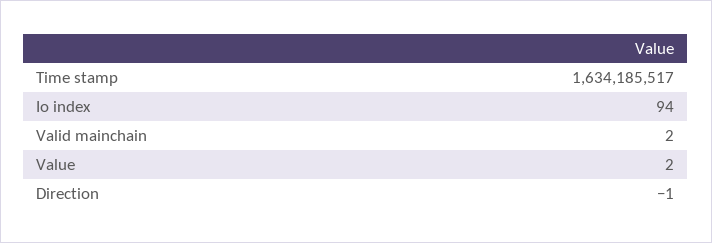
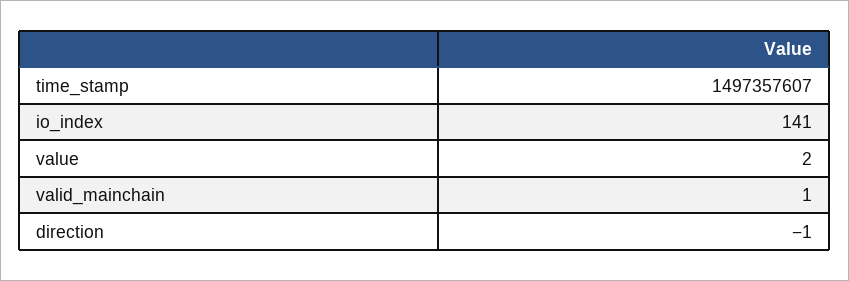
Time stamp: 1634185517 -> 1497357607
Io index: 94 -> 141
Valid mainchain: 2 -> 1

